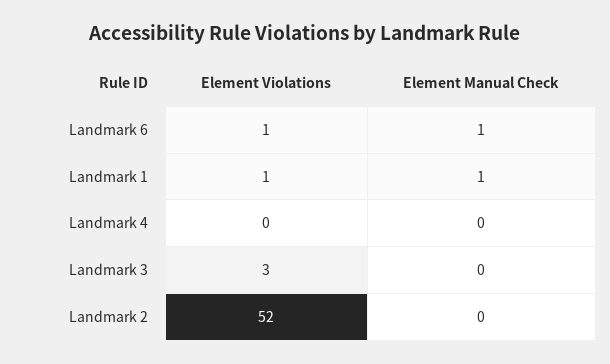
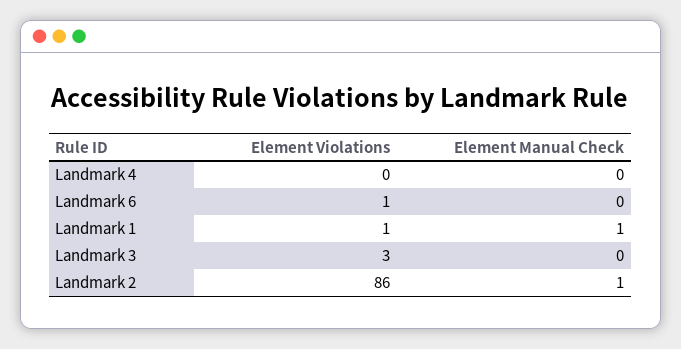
Element Manual Check, Landmark 6: 1 -> 0
Element Violations, Landmark 2: 52 -> 86
Element Manual Check, Landmark 2: 0 -> 1

